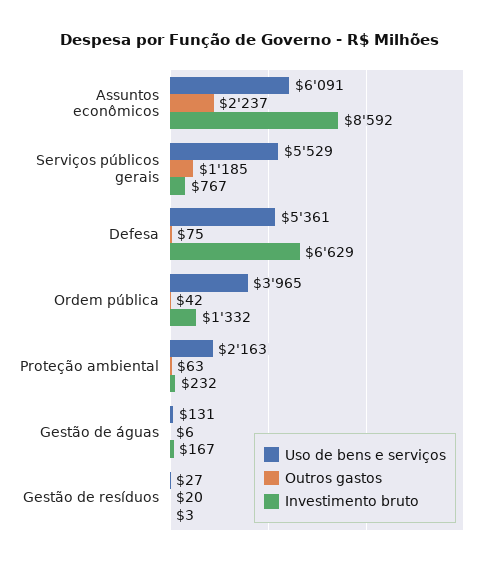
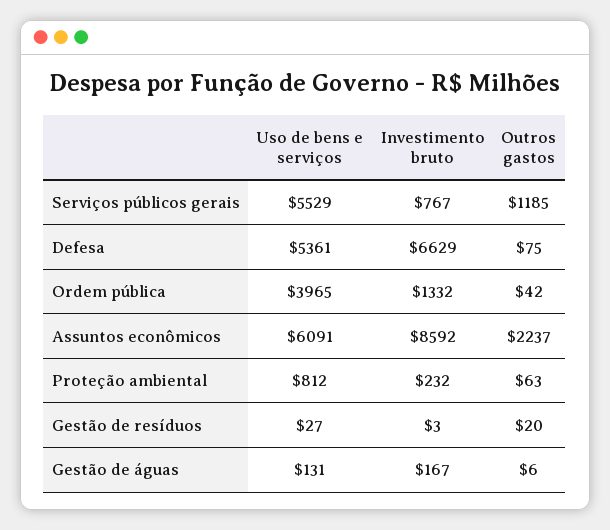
Uso de bens e serviços, Proteção ambiental: 2163 -> 812

